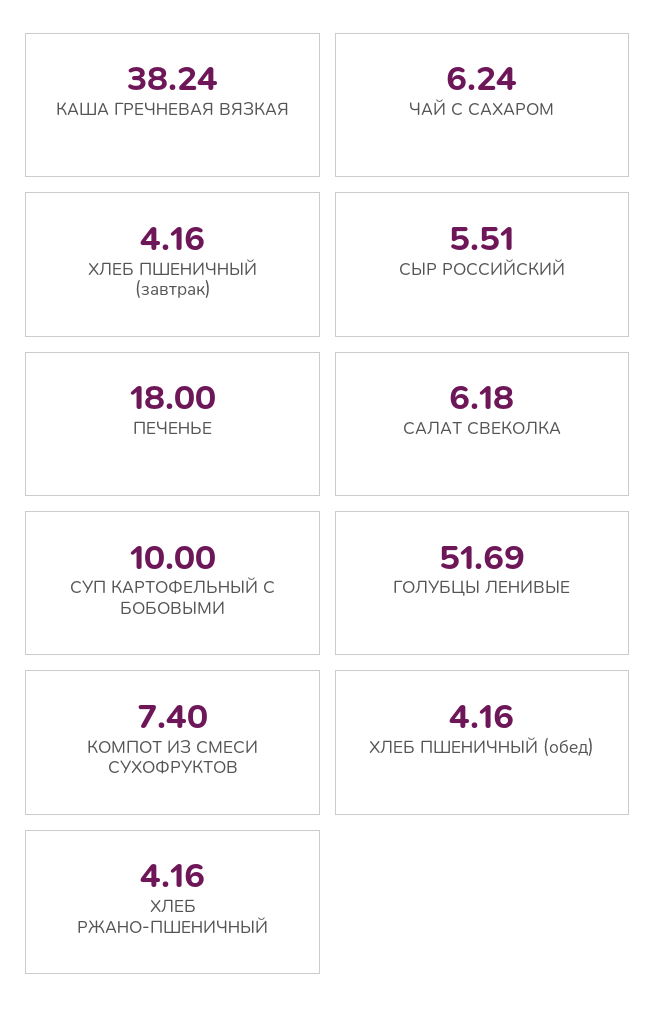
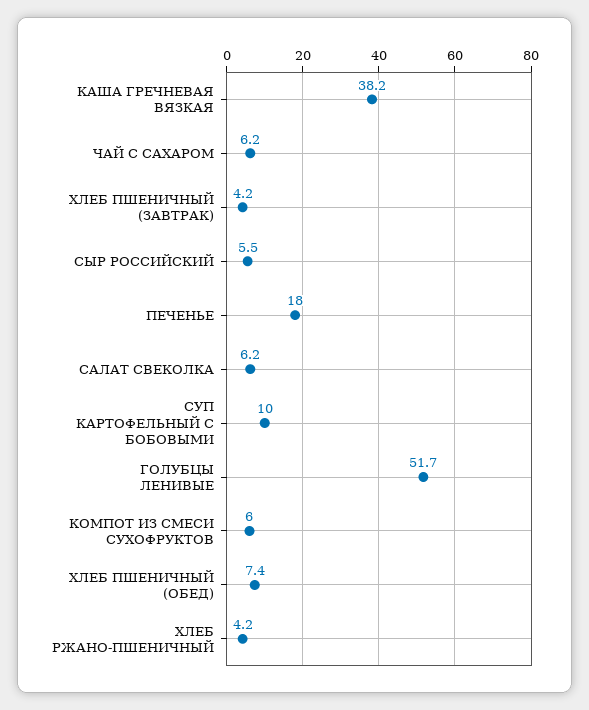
КОМПОТ ИЗ СМЕСИ СУХОФРУКТОВ: 7.4 -> 6
ХЛЕБ ПШЕНИЧНЫЙ (обед): 4.16 -> 7.4

